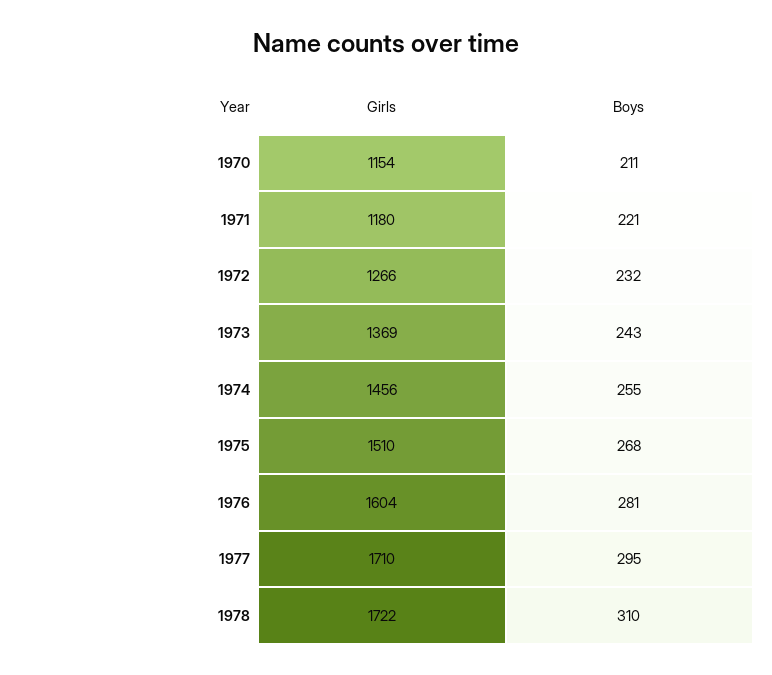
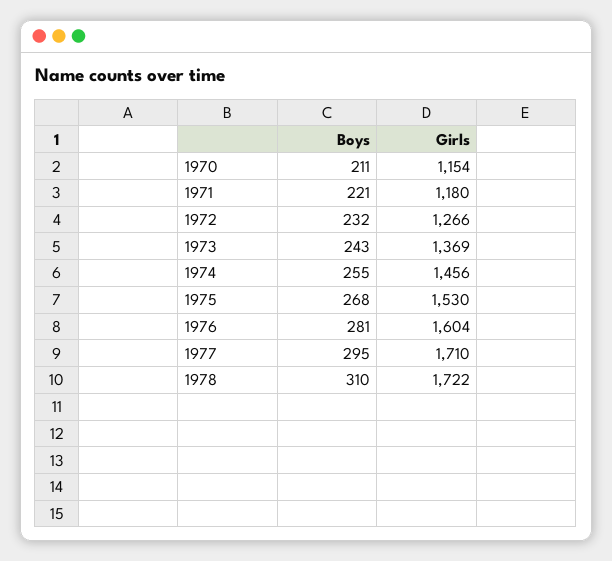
Girls, 1975: 1510 -> 1530

